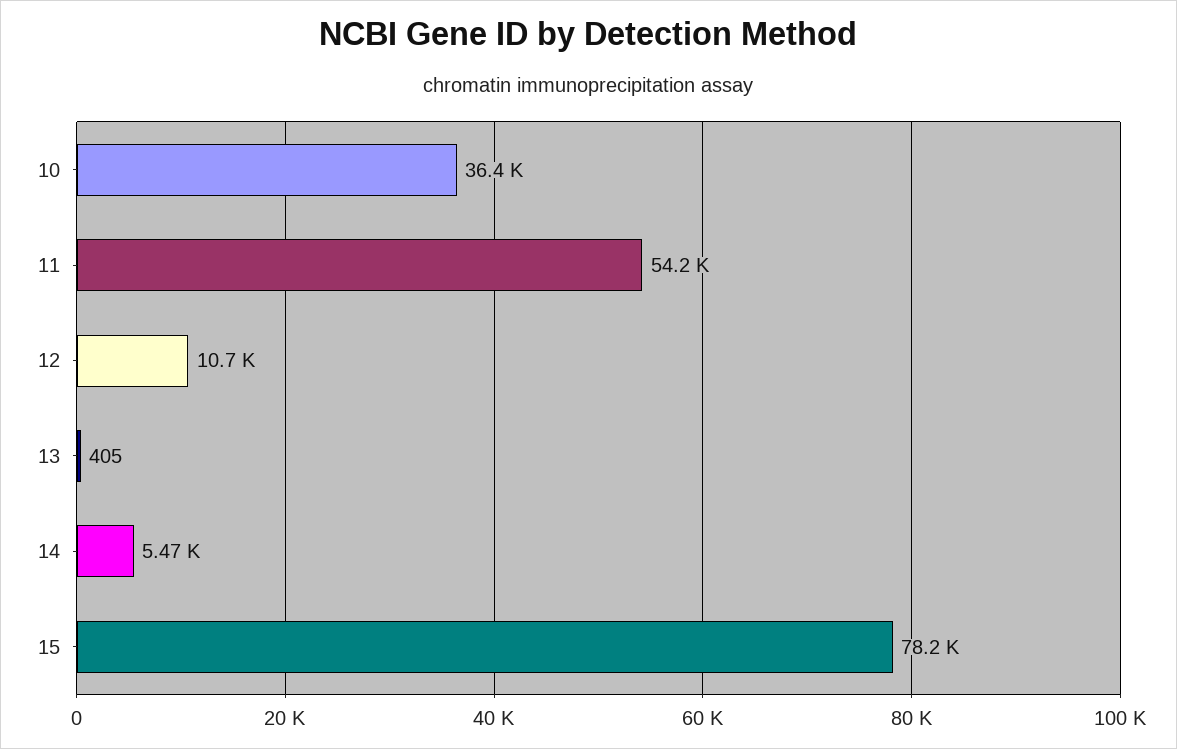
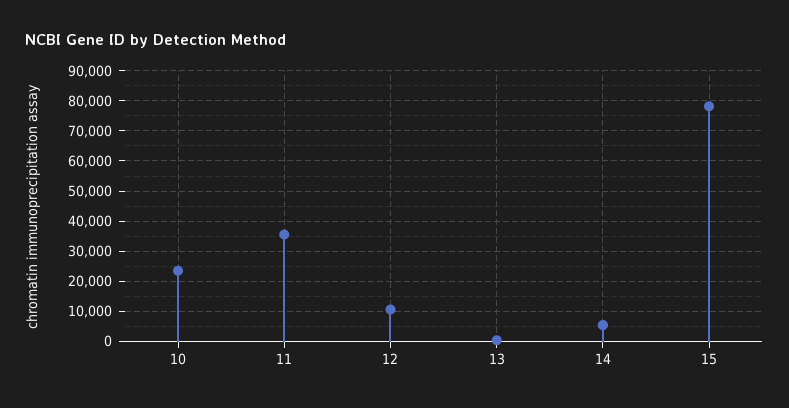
10: 36400 -> 24000
11: 54200 -> 36000

